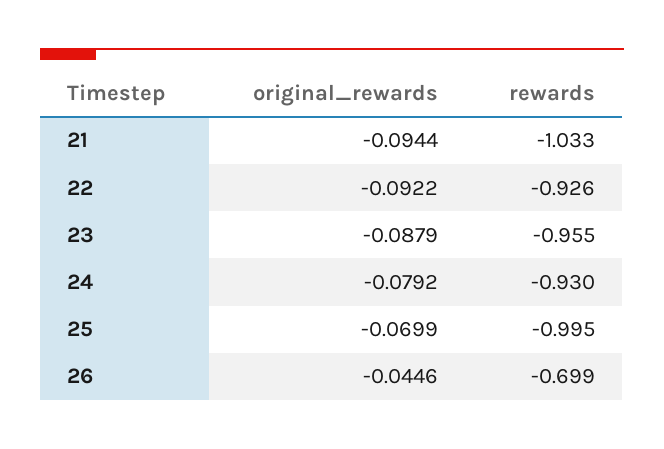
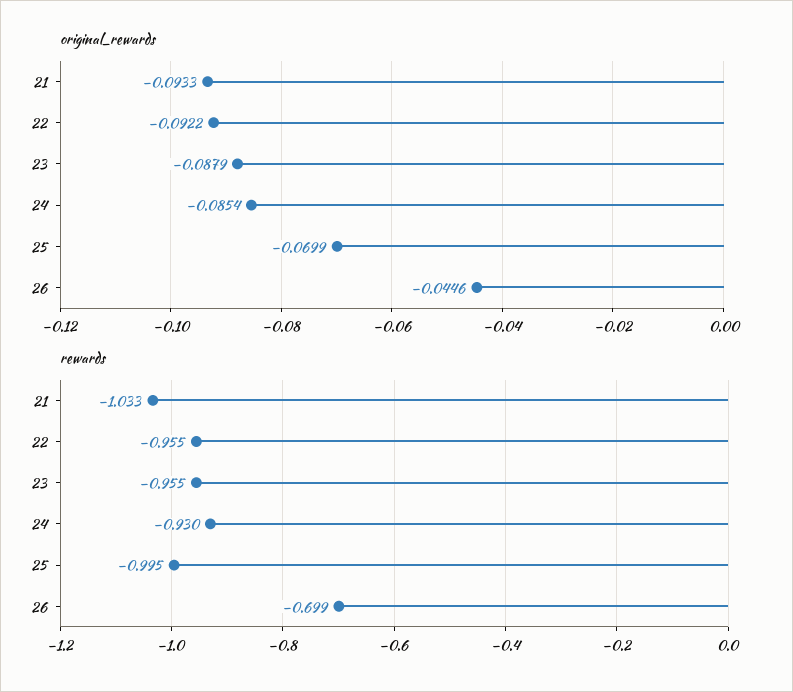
original_rewards, 21: -0.0944 -> -0.0933
rewards, 22: -0.926 -> -0.955
original_rewards, 24: -0.0792 -> -0.0854

